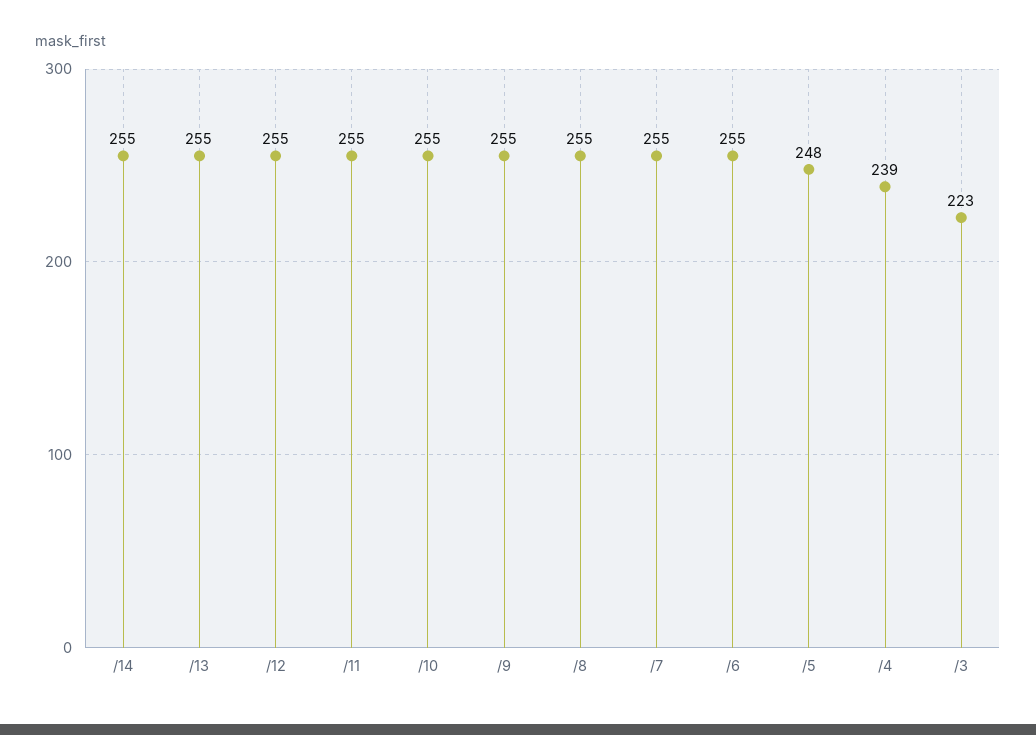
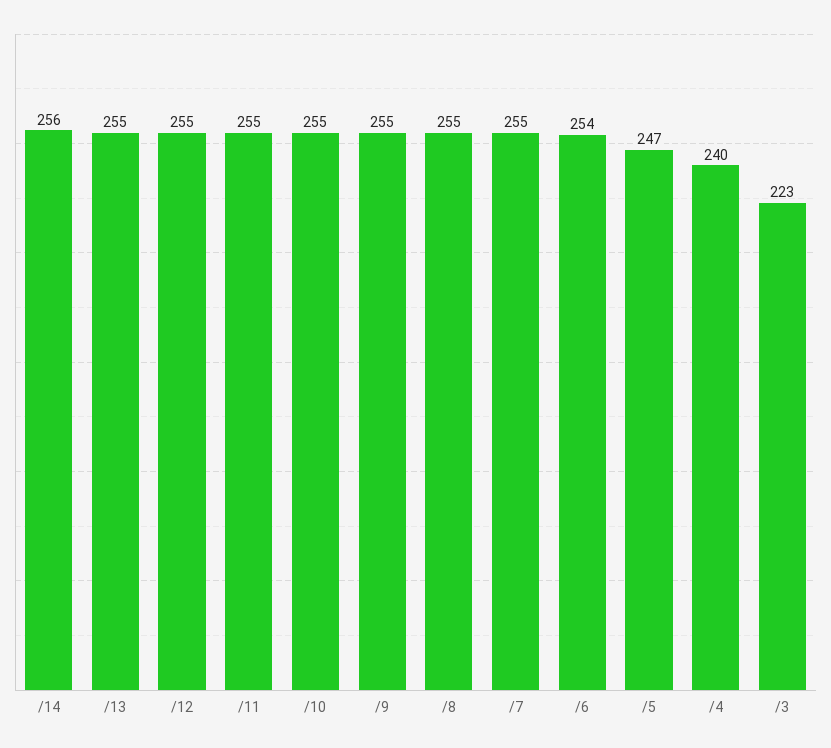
/14: 255 -> 256
/6: 255 -> 254
/5: 248 -> 247
/4: 239 -> 240

